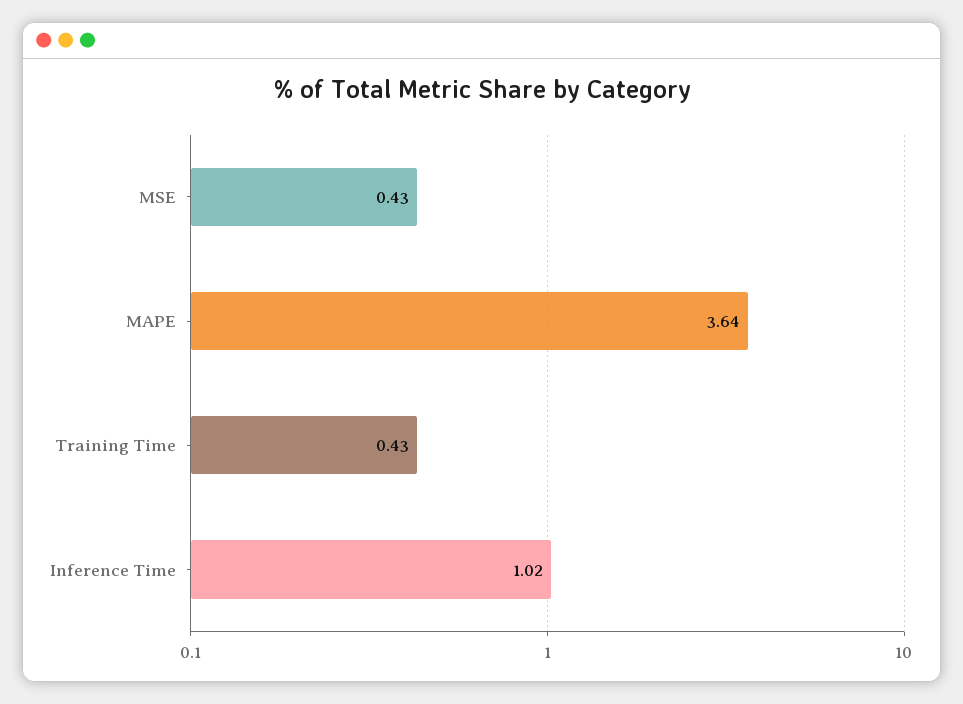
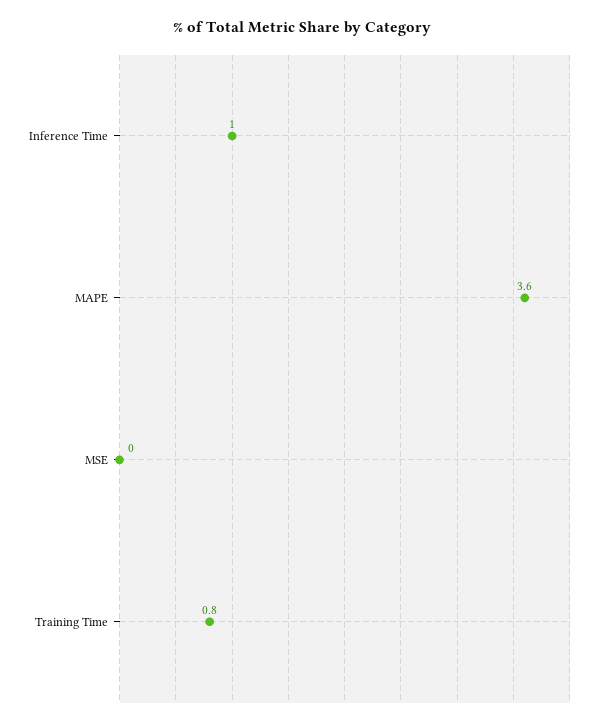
MSE: 0.43 -> 0
Training Time: 0.43 -> 0.8

